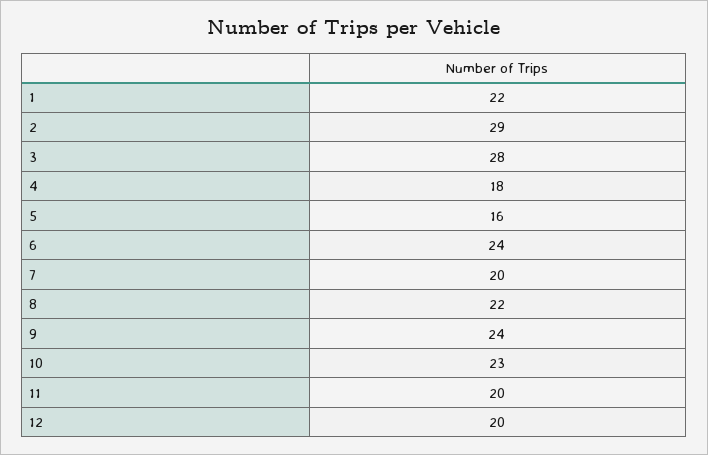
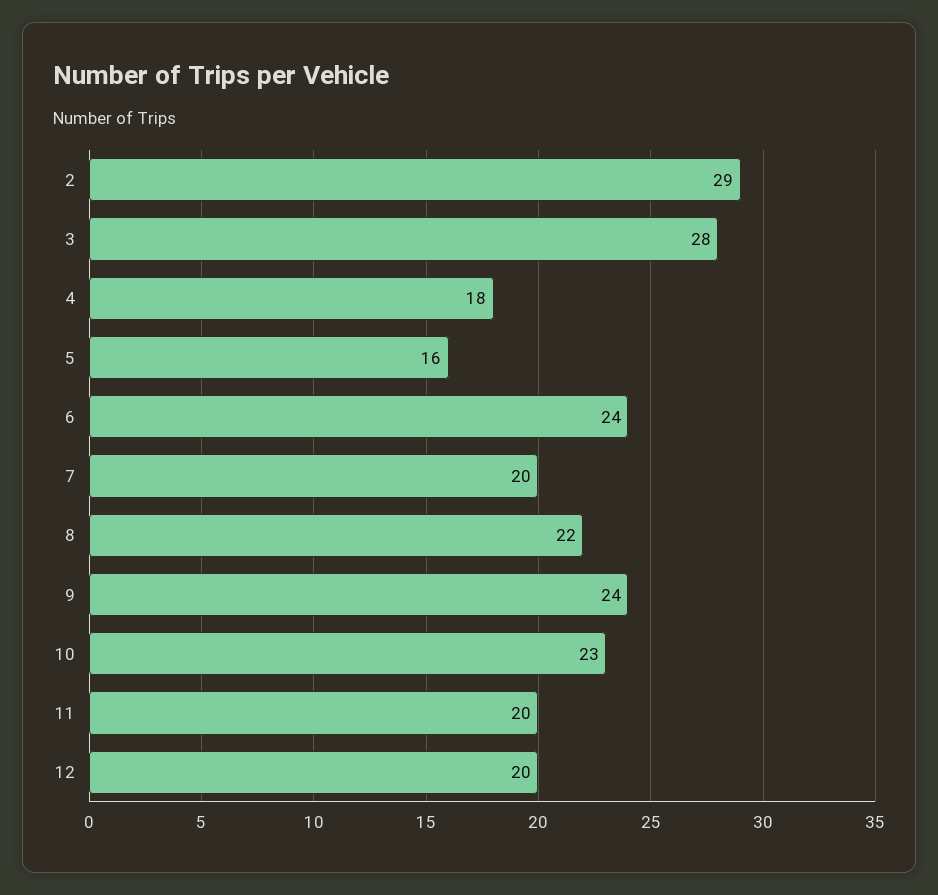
1: 22 -> none

